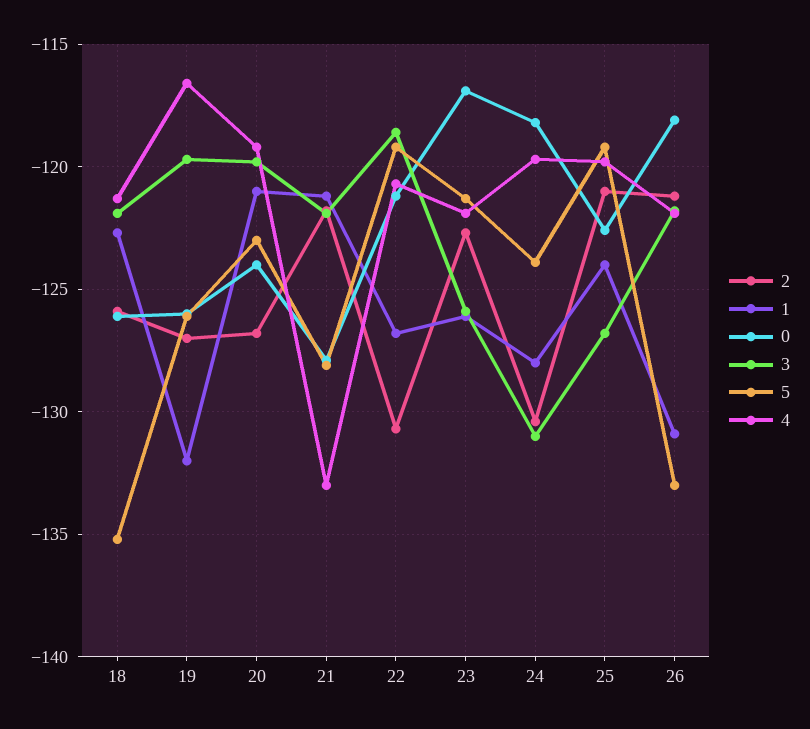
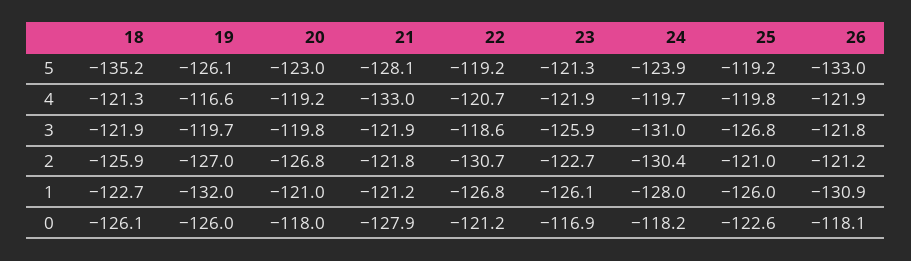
0, 20: -124 -> -118
1, 25: -124 -> -126

